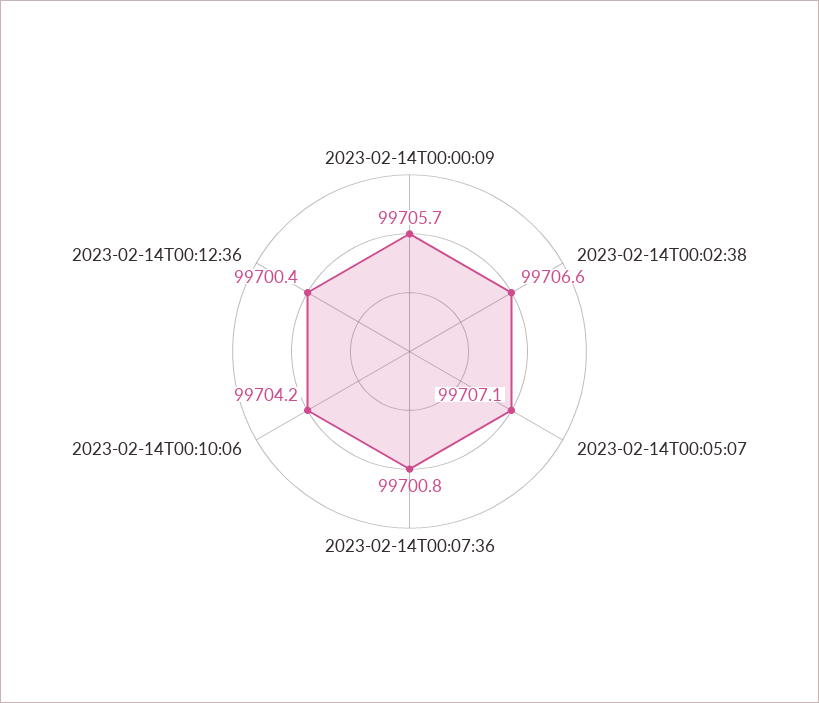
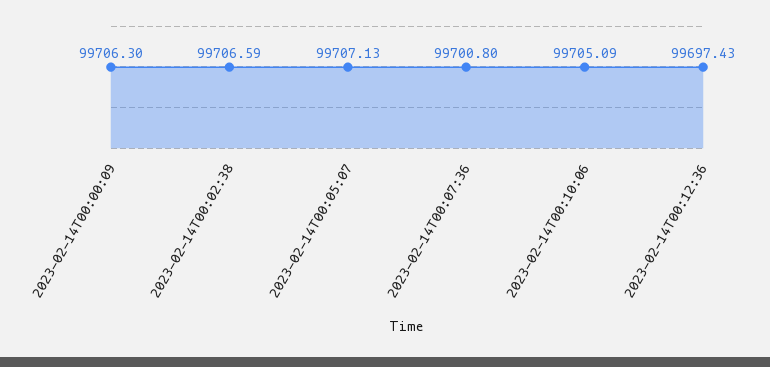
2023-02-14T00:00:09: 99705.7 -> 99706.3
2023-02-14T00:10:06: 99704.2 -> 99705.09
2023-02-14T00:12:36: 99700.4 -> 99697.43

